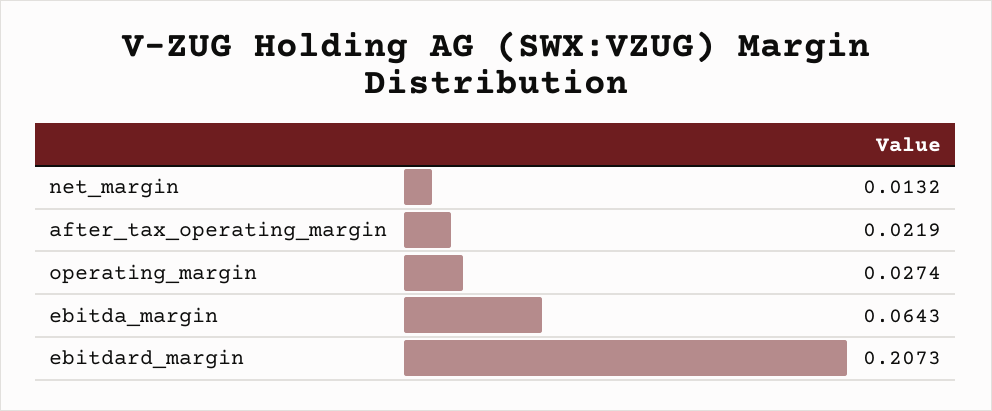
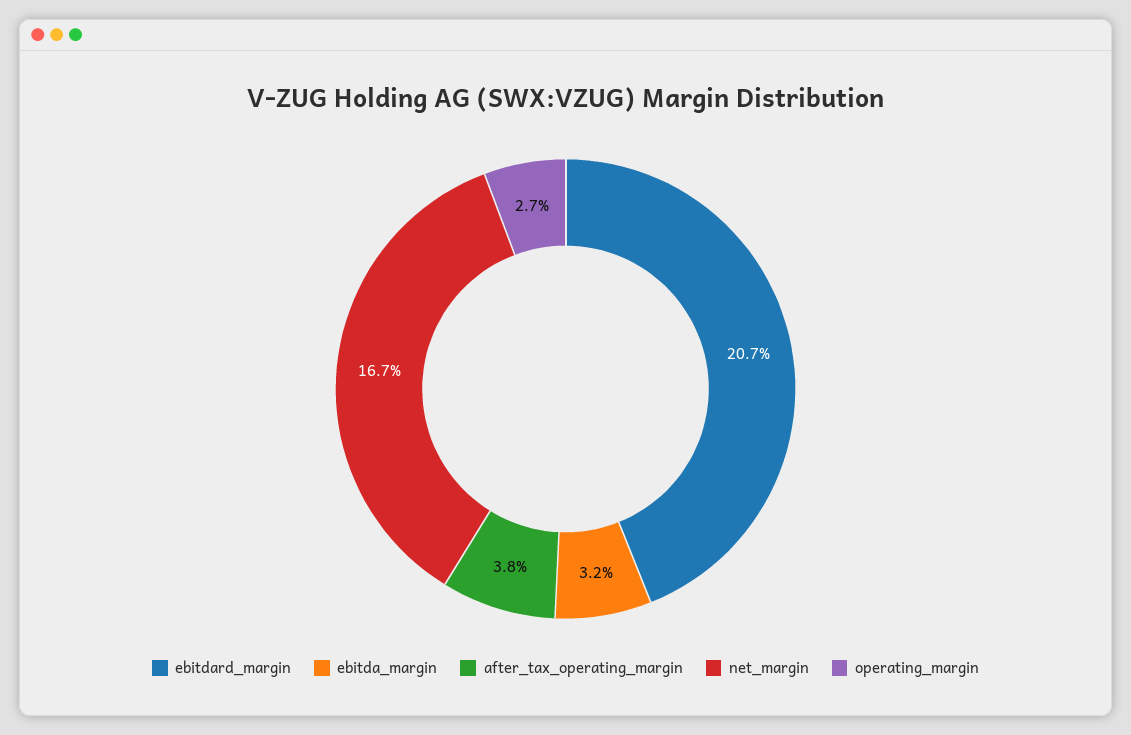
net_margin: 0.0132 -> 0.167
after_tax_operating_margin: 0.0219 -> 0.038
ebitda_margin: 0.0643 -> 0.032

